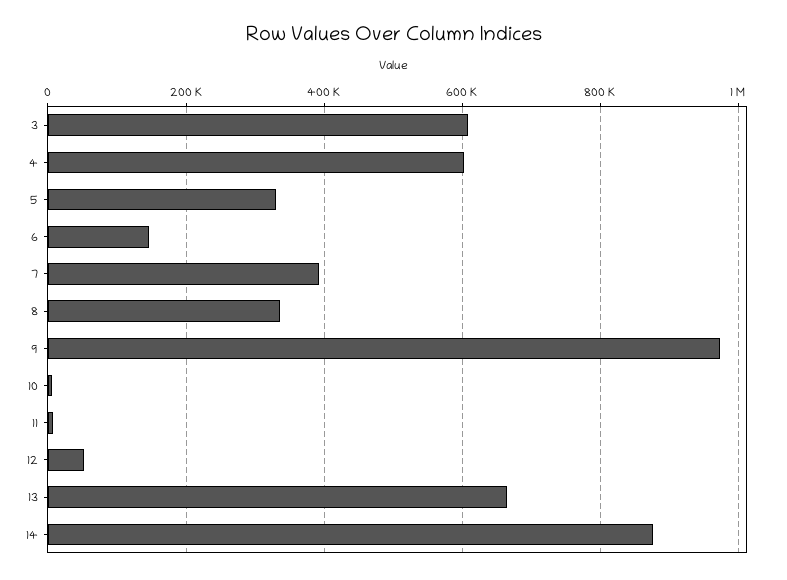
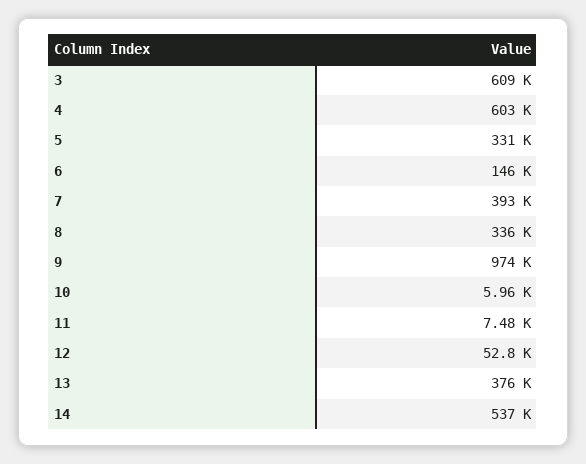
13: 660000 -> 376000
14: 880000 -> 537000

